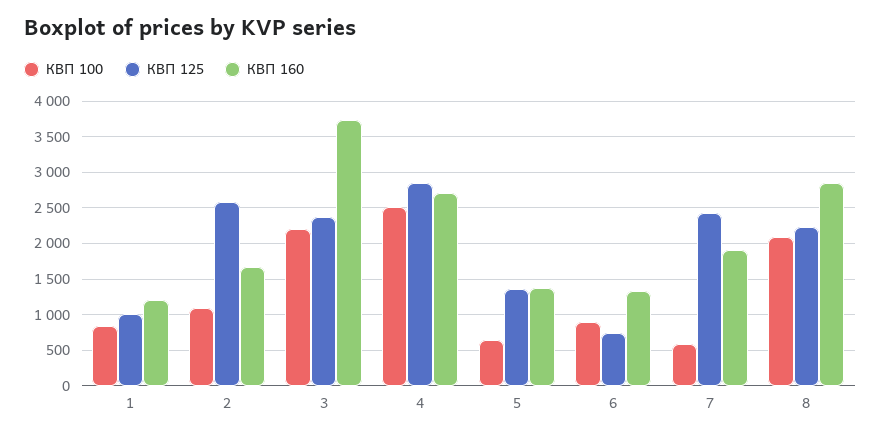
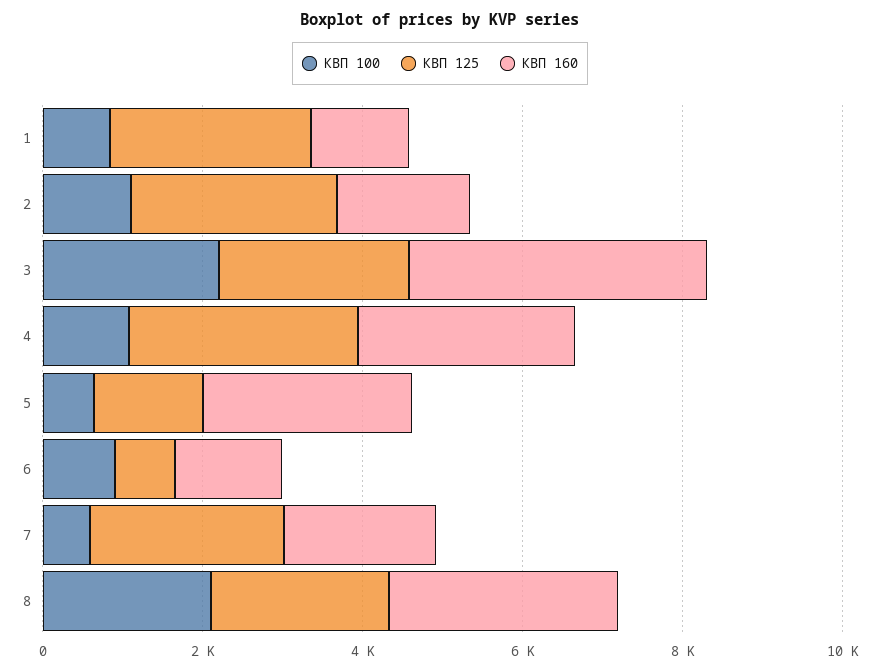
КВП 125, 1: 1000 -> 2500
КВП 100, 4: 2500 -> 1000
КВП 160, 5: 1400 -> 2500

